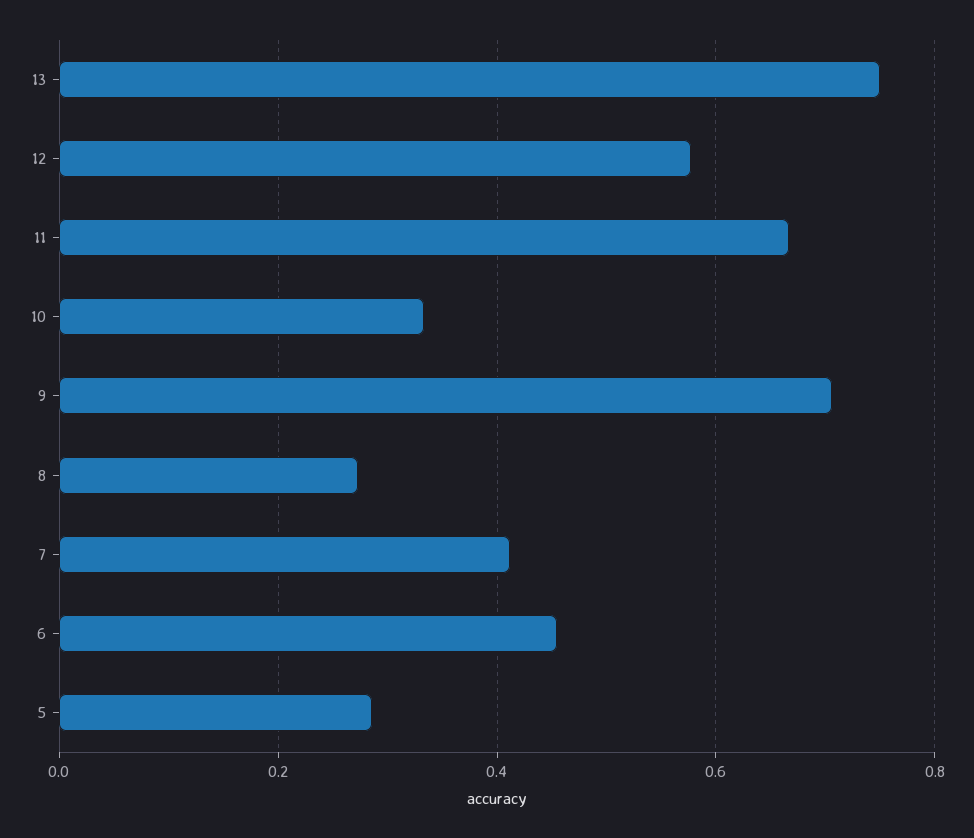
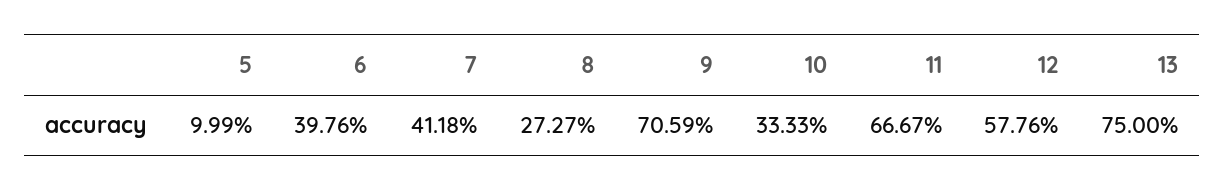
6: 0.46 -> 0.3976
5: 0.28 -> 0.0999

